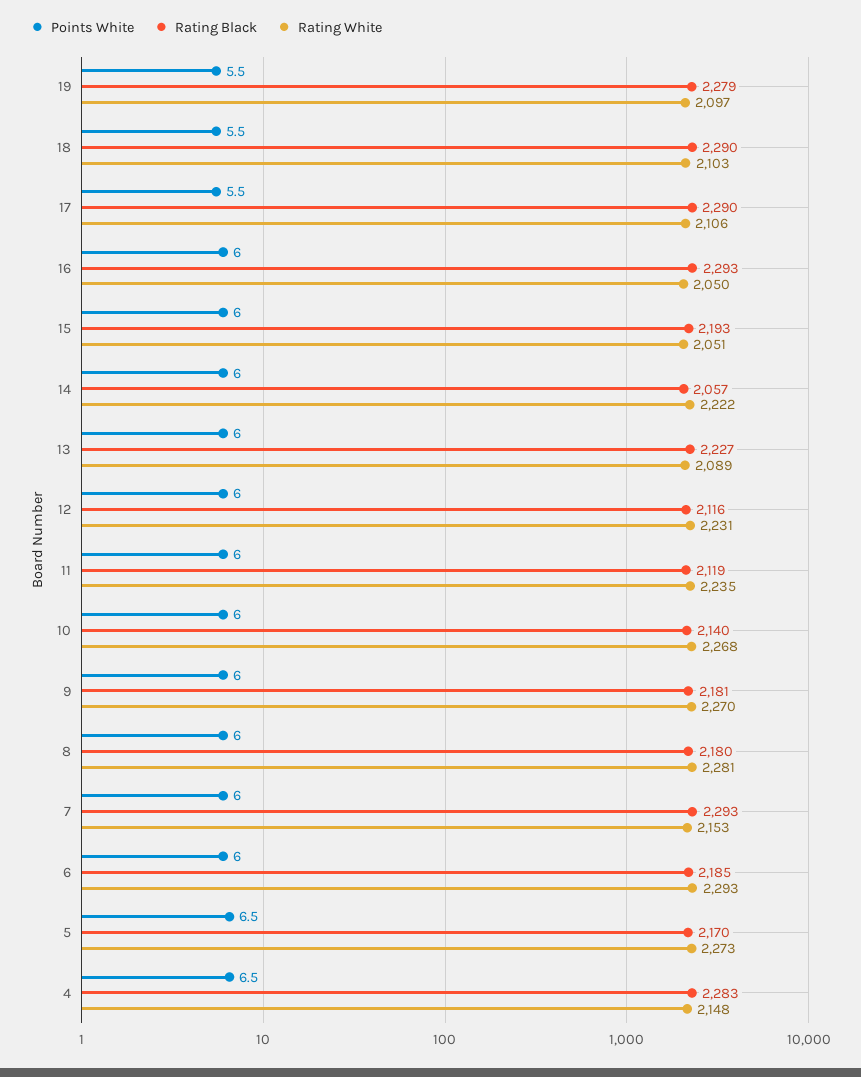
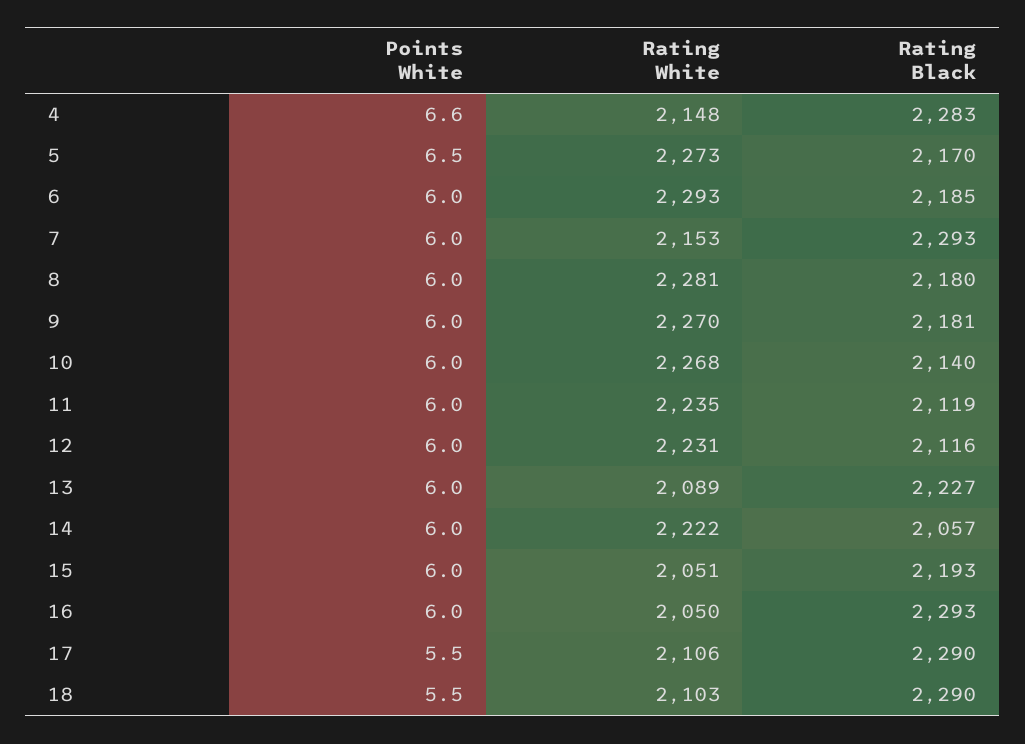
Points White, 19: 5.5 -> none
Rating Black, 19: 2279 -> none
Rating White, 19: 2097 -> none
Points White, 4: 6.5 -> 6.6

